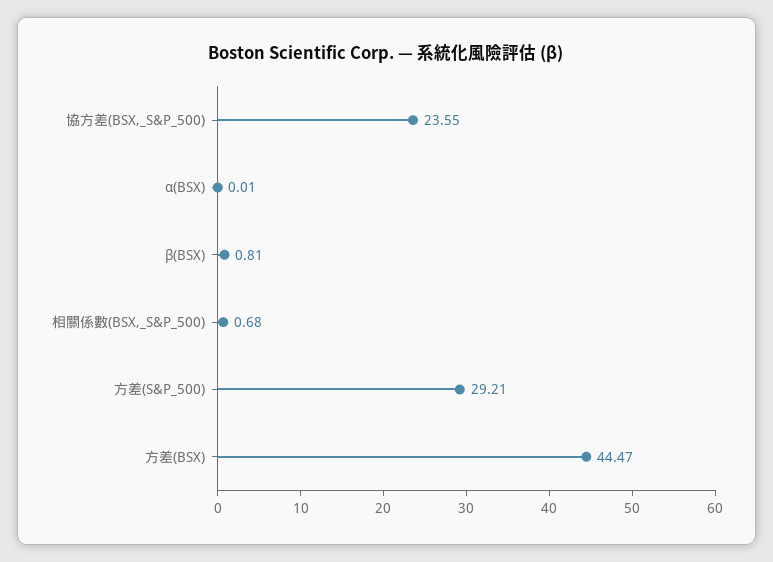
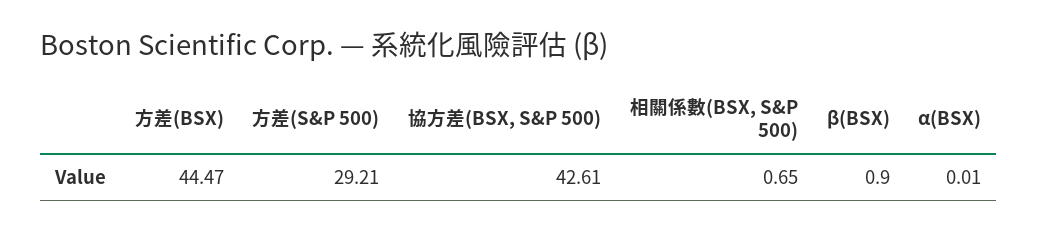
協方差(BSX,_S&P_500): 23.55 -> 42.61
β(BSX): 0.81 -> 0.9
相關係數(BSX,_S&P_500): 0.68 -> 0.65

